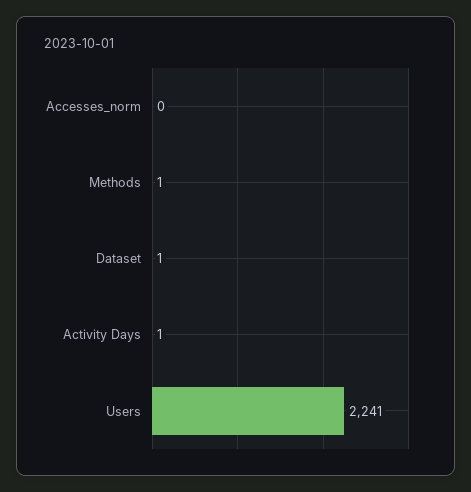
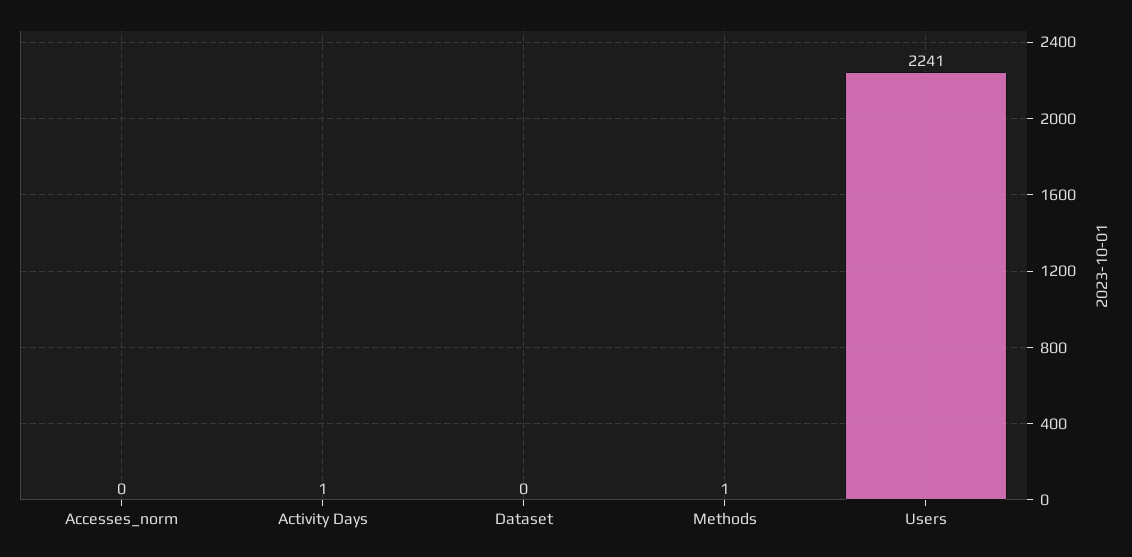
Dataset: 1 -> 0

